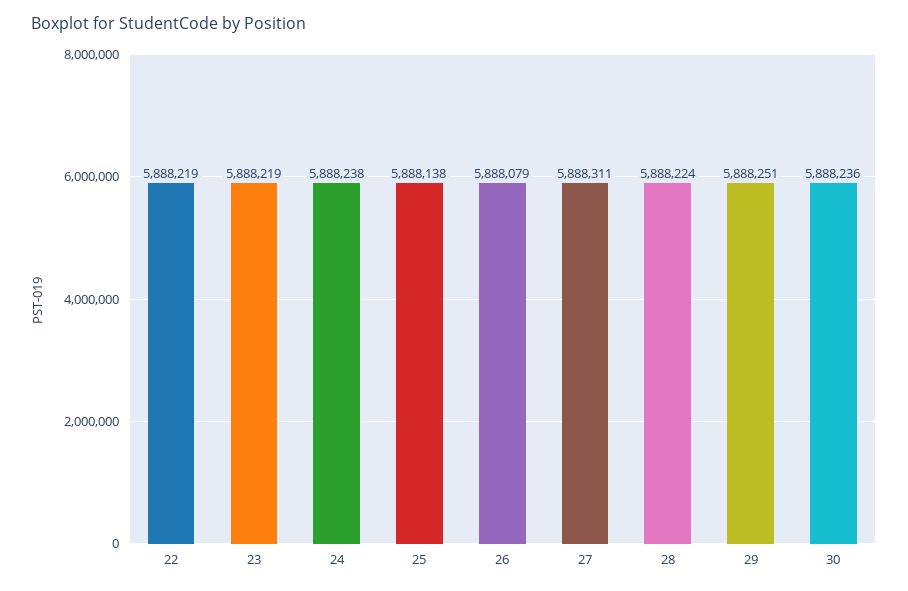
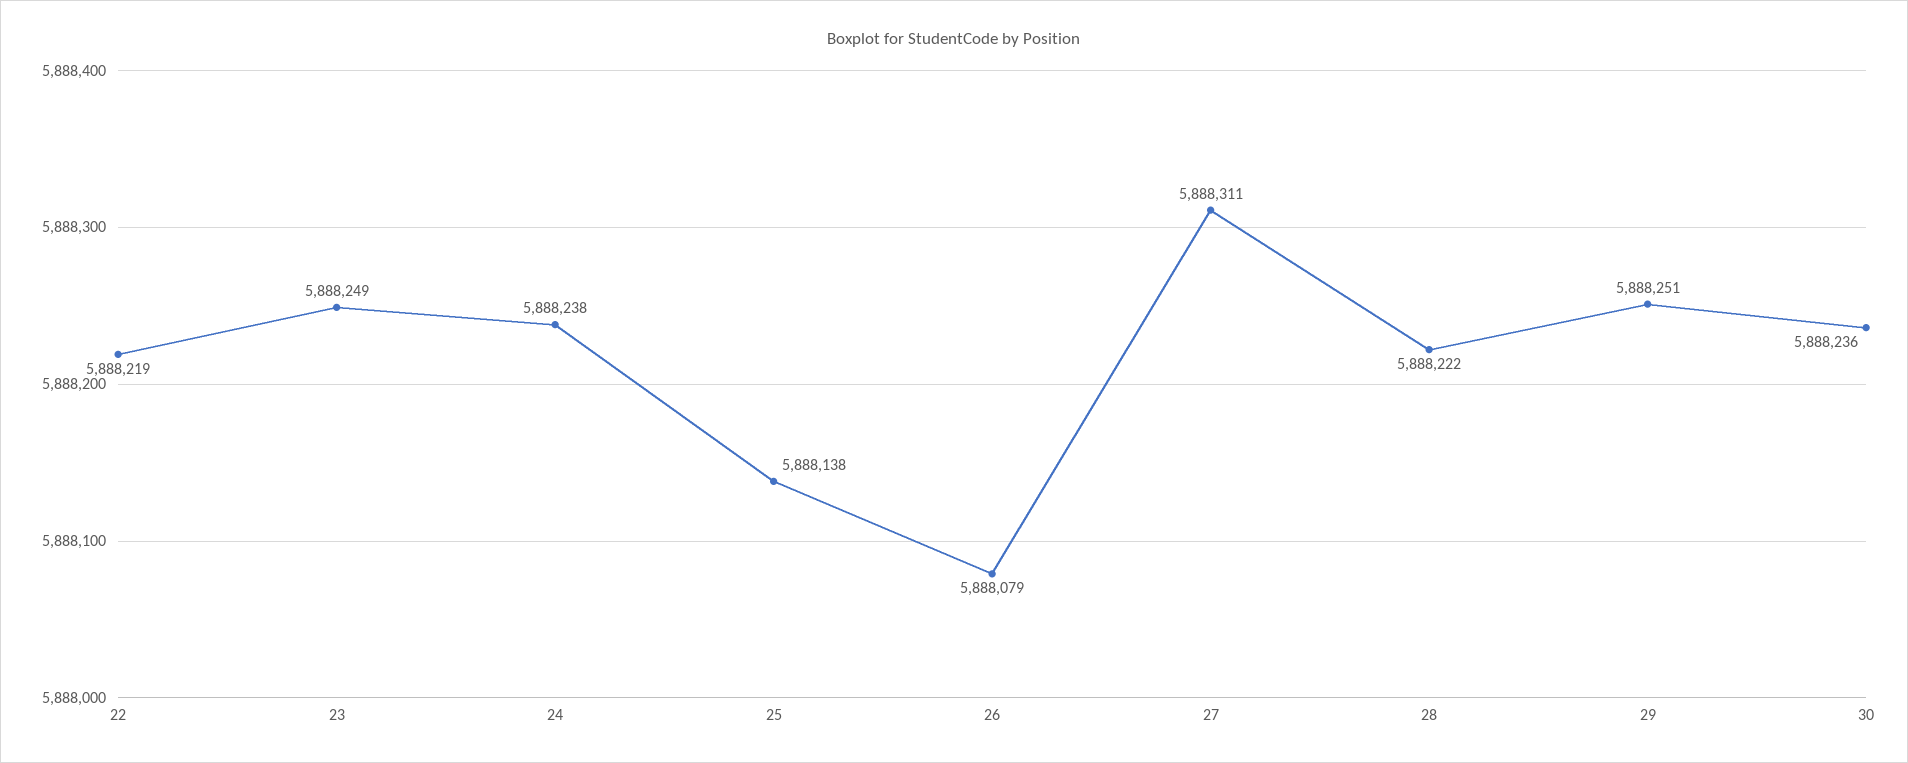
23: 5888219 -> 5888249
28: 5888224 -> 5888222

